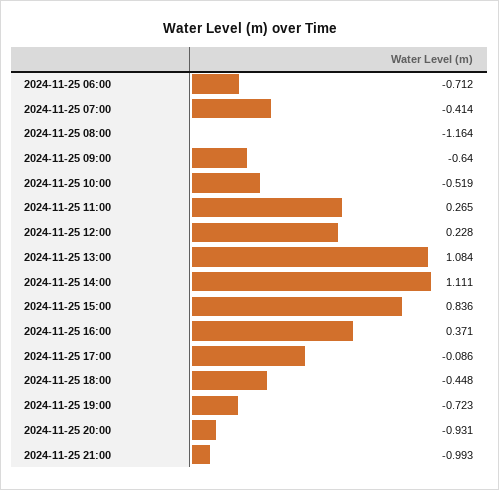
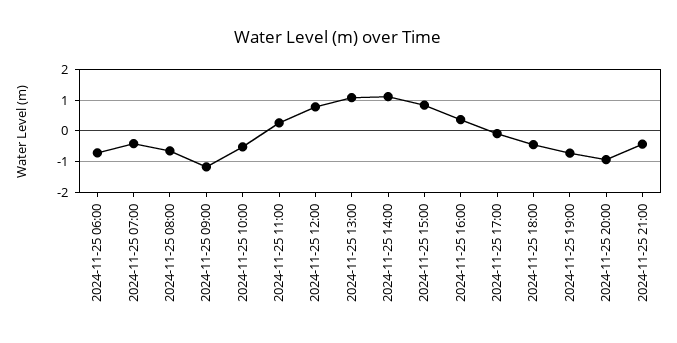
2024-11-25 08:00: -1.164 -> -0.6
2024-11-25 09:00: -0.64 -> -1.2
2024-11-25 12:00: 0.228 -> 0.8
2024-11-25 21:00: -0.993 -> -0.4

